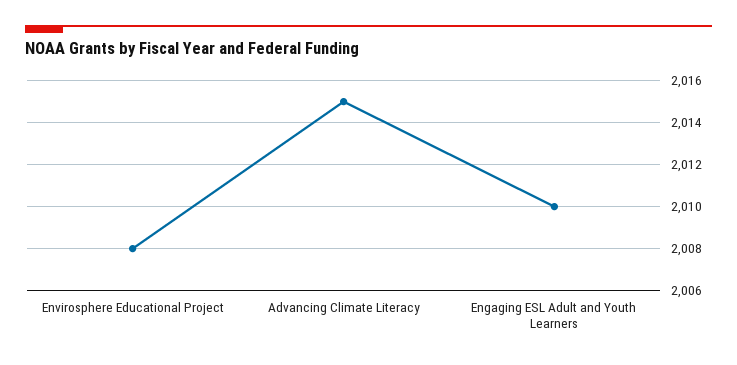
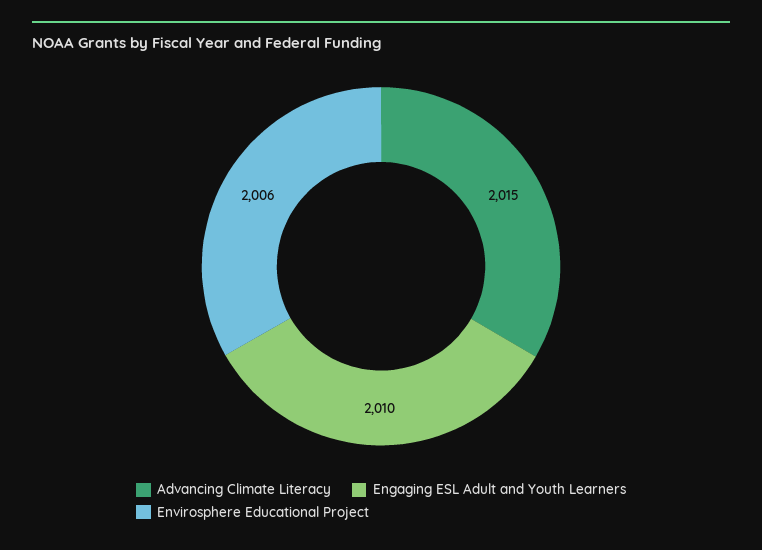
Envirosphere Educational Project: 2008 -> 2006

